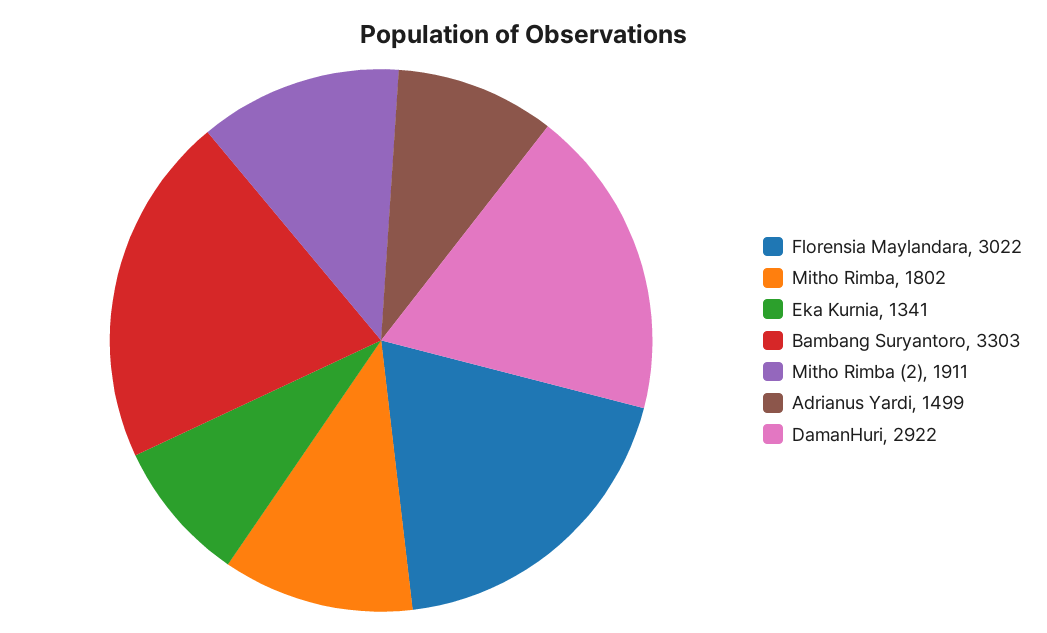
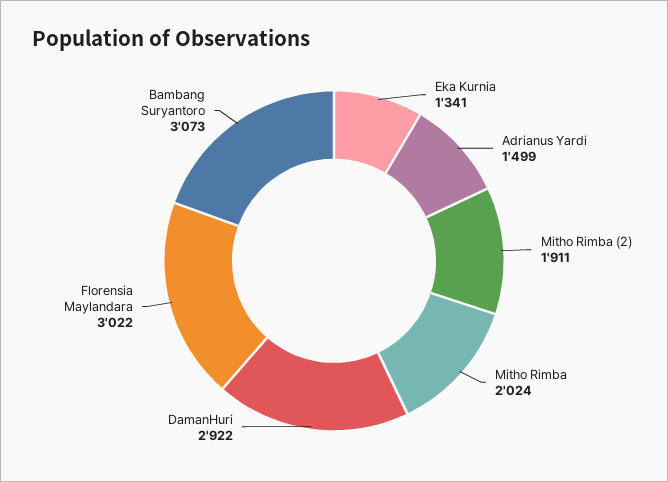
Mitho Rimba: 1802 -> 2024
Bambang Suryantoro: 3303 -> 3073

